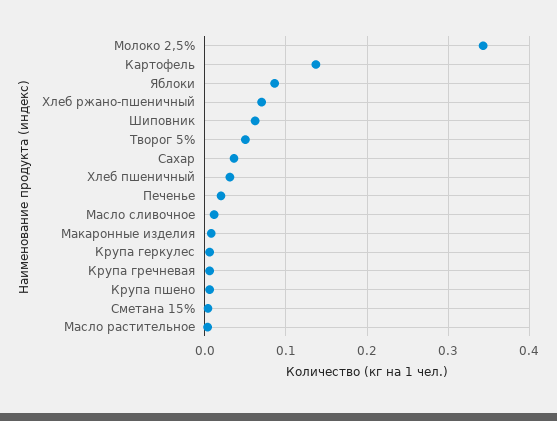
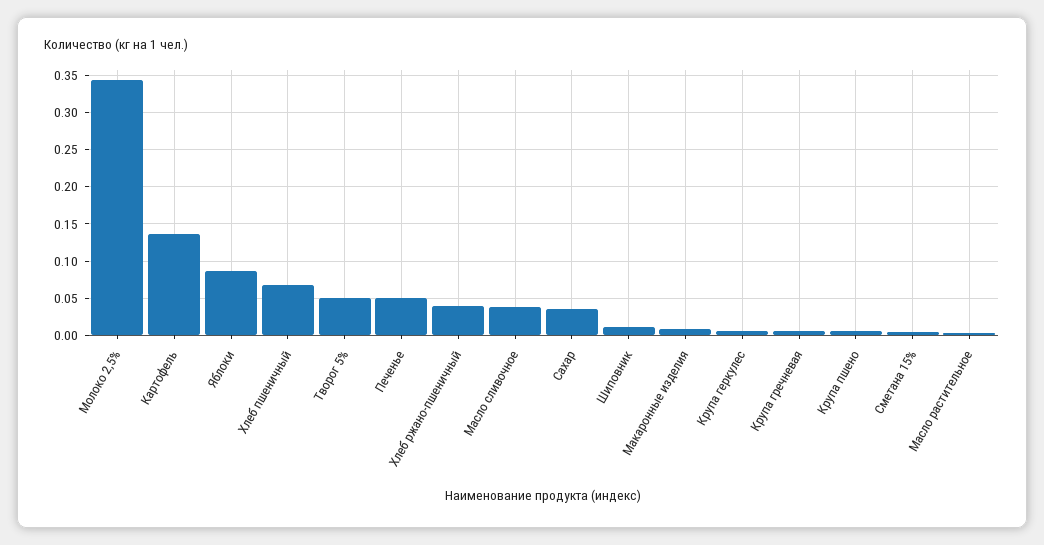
Хлеб ржано-пшеничный: 0.07 -> 0.04
Шиповник: 0.06 -> 0.01
Хлеб пшеничный: 0.03 -> 0.07
Печенье: 0.02 -> 0.05
Масло сливочное: 0.01 -> 0.04

